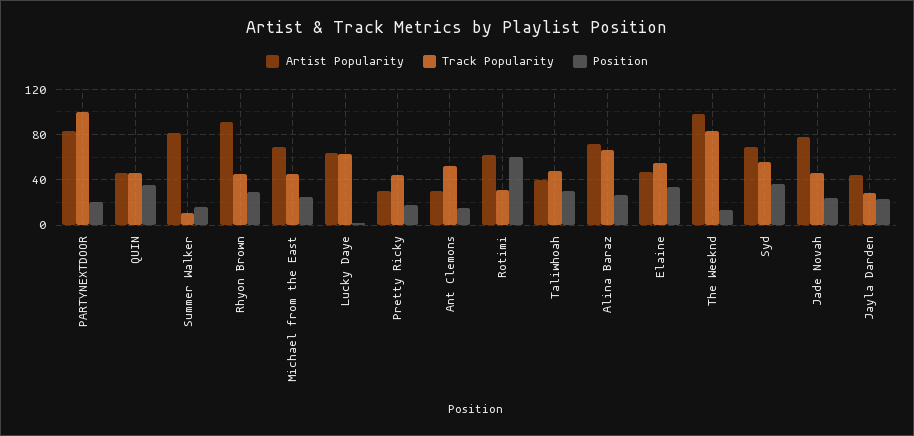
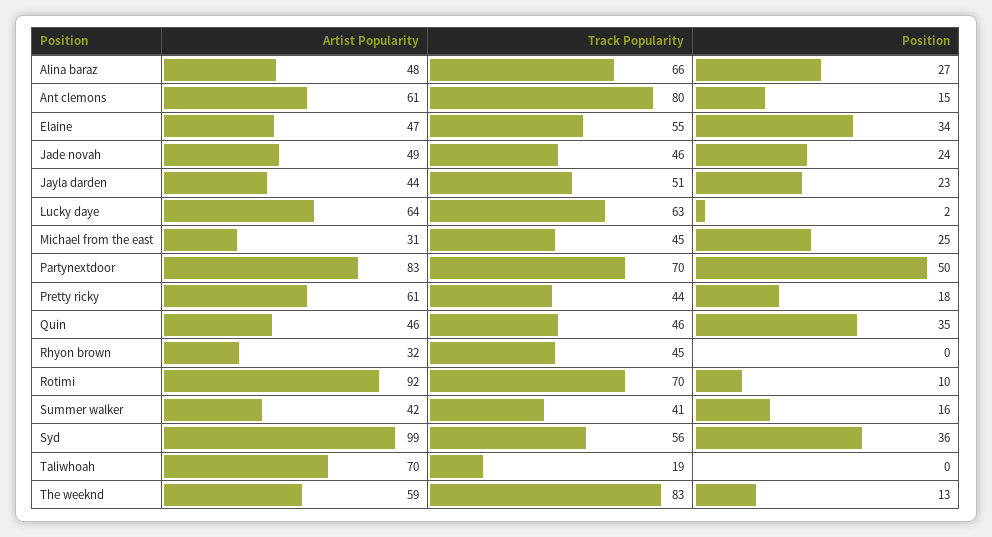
Track Popularity, PARTYNEXTDOOR: 100 -> 70
Position, PARTYNEXTDOOR: 20 -> 50
Artist Popularity, Summer Walker: 80 -> 42
Track Popularity, Summer Walker: 10 -> 41
Artist Popularity, Rhyon Brown: 90 -> 32
Position, Rhyon Brown: 30 -> 0
Artist Popularity, Michael from the East: 70 -> 31
Artist Popularity, Pretty Ricky: 30 -> 61
Artist Popularity, Ant Clemons: 30 -> 61
Track Popularity, Ant Clemons: 50 -> 80
Artist Popularity, Rotimi: 60 -> 92
Track Popularity, Rotimi: 30 -> 70
Position, Rotimi: 60 -> 10
Artist Popularity, Taliwhoah: 40 -> 70
Track Popularity, Taliwhoah: 50 -> 19
Position, Taliwhoah: 30 -> 0
Artist Popularity, Alina Baraz: 70 -> 48
Artist Popularity, The Weeknd: 100 -> 59
Artist Popularity, Syd: 70 -> 99
Artist Popularity, Jade Novah: 80 -> 49
Track Popularity, Jayla Darden: 30 -> 51

